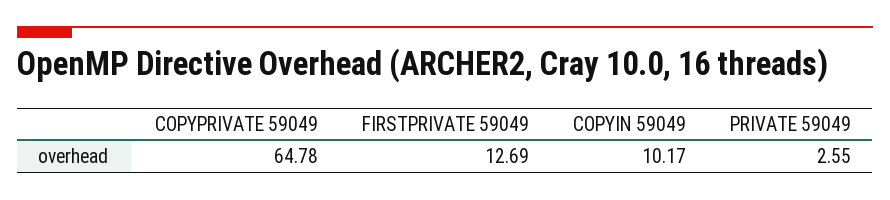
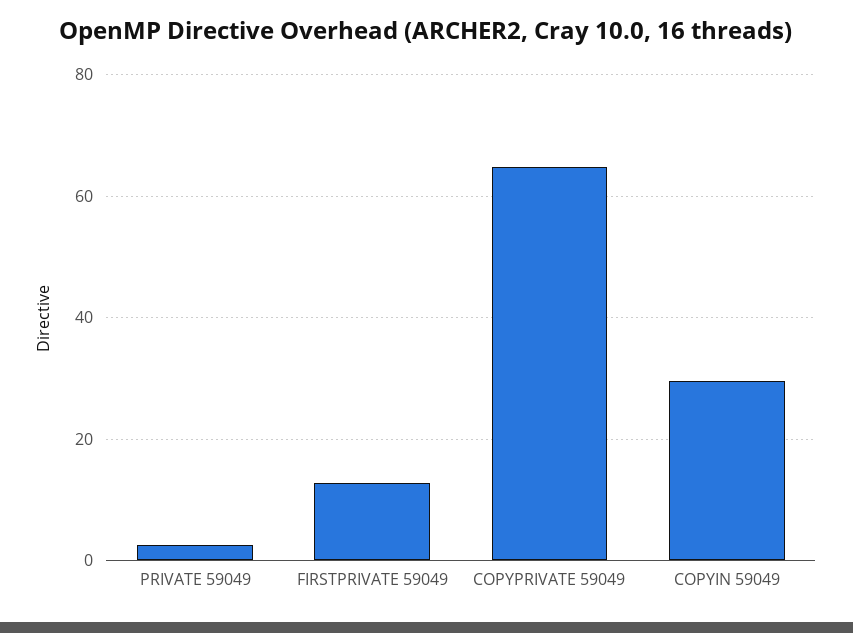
COPYIN 59049: 10.17 -> 30

